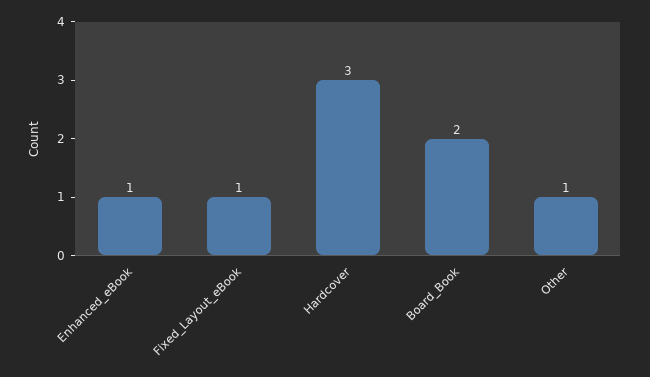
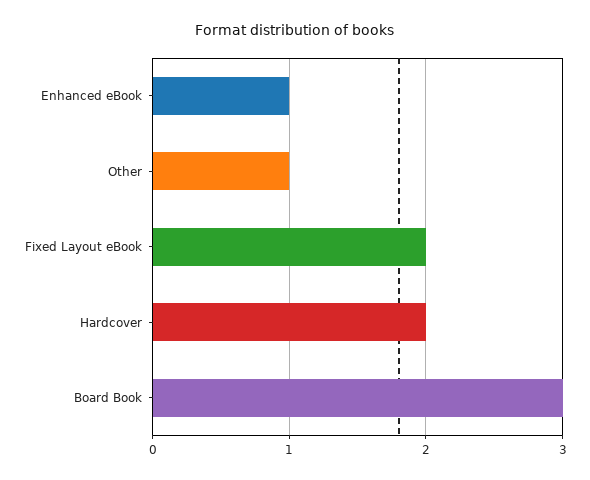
Fixed_Layout_eBook: 1 -> 2
Hardcover: 3 -> 2
Board_Book: 2 -> 3

